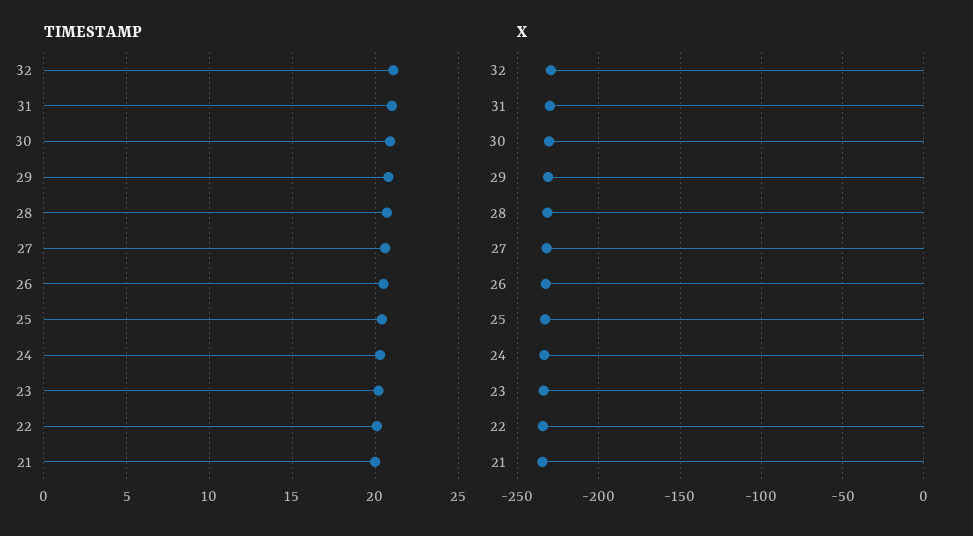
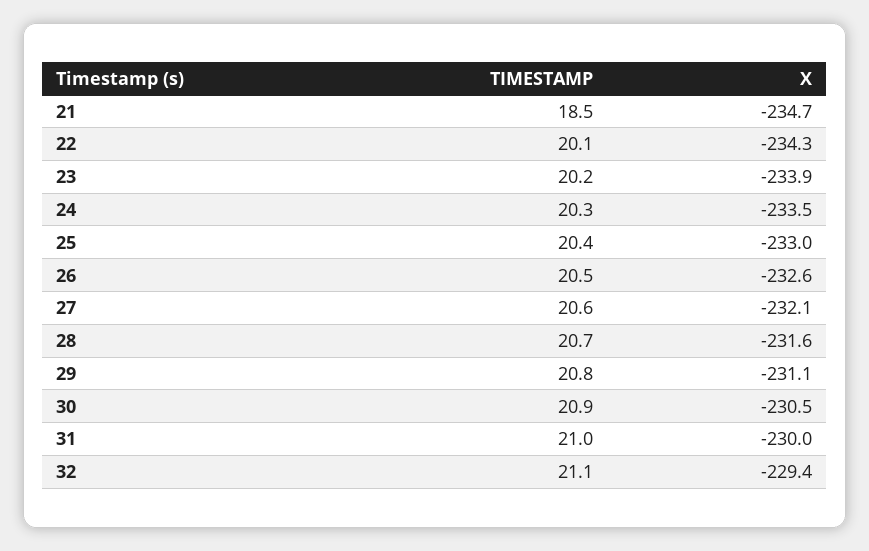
TIMESTAMP, 21: 20 -> 18.5

